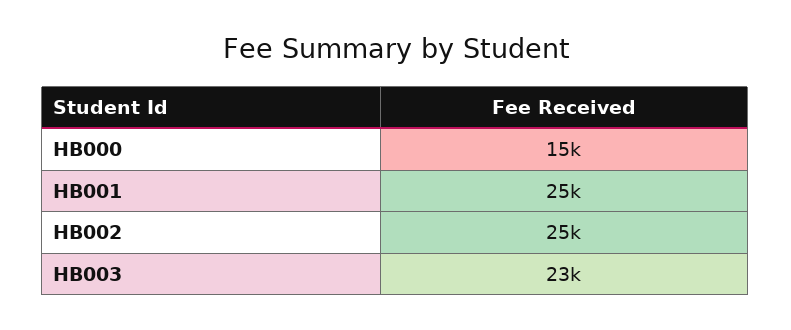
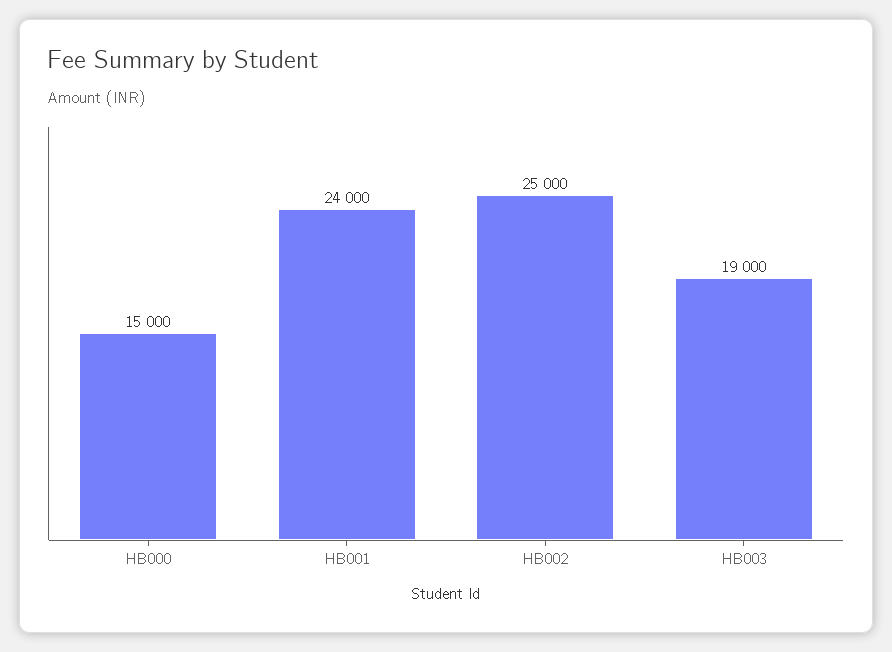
HB001: 25000 -> 24000
HB003: 23000 -> 19000

